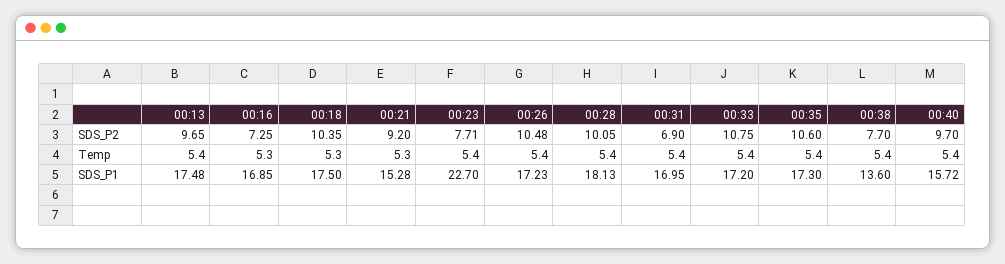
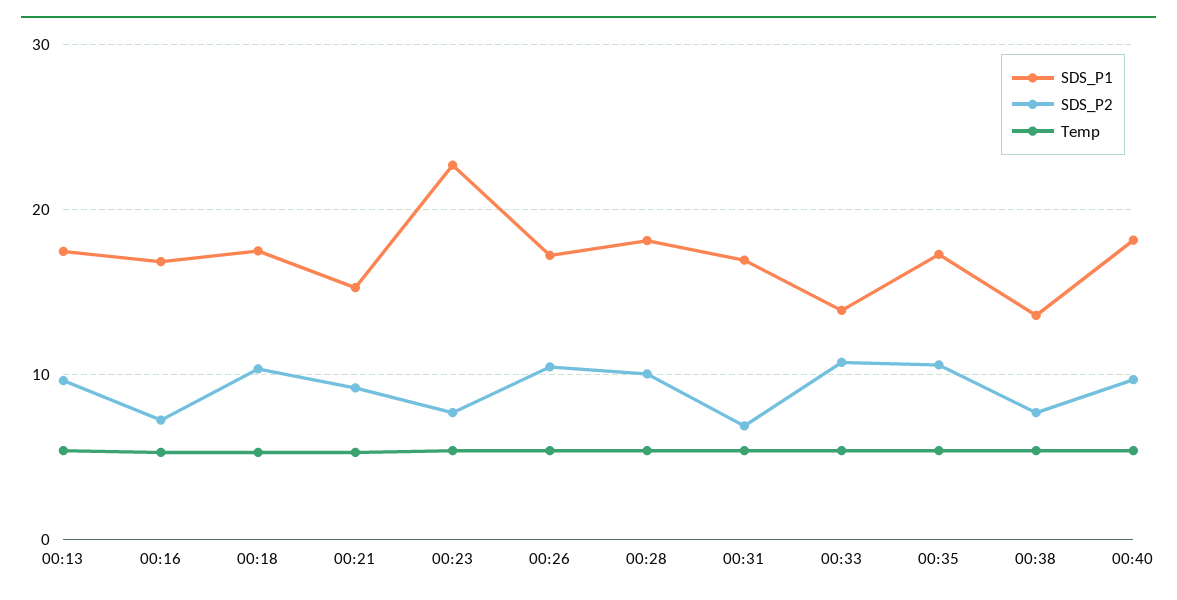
SDS_P1, 00:33: 17.2 -> 14
SDS_P1, 00:40: 15.72 -> 18

